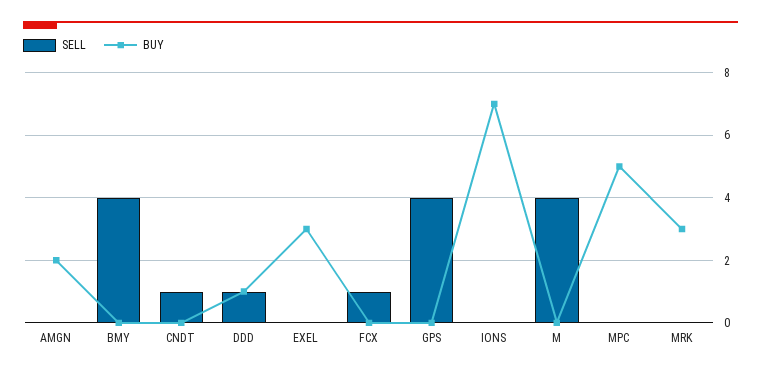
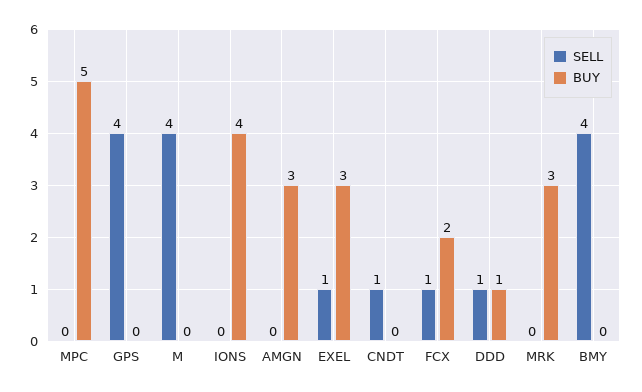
BUY, AMGN: 2 -> 3
SELL, EXEL: 0 -> 1
BUY, FCX: 0 -> 2
BUY, IONS: 7 -> 4

